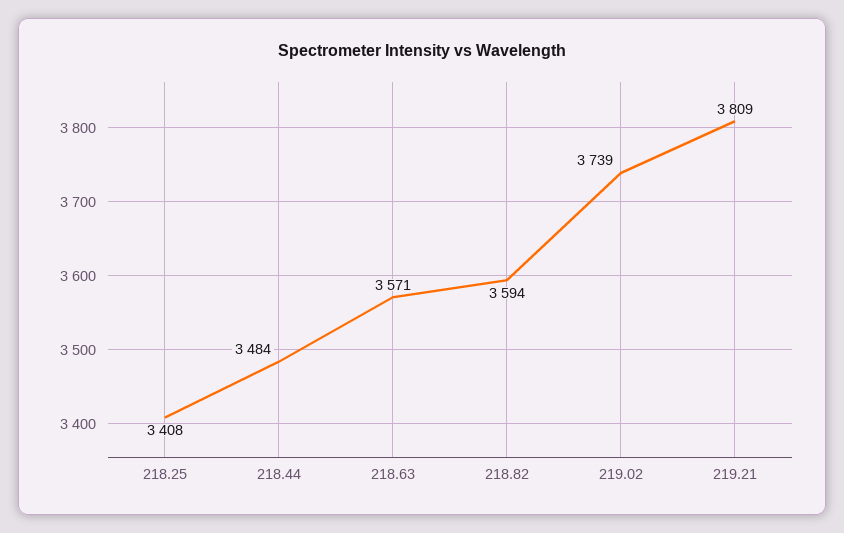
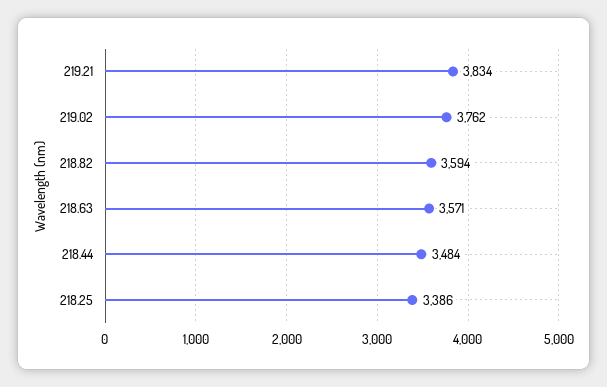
218.25: 3408 -> 3386
219.02: 3739 -> 3762
219.21: 3809 -> 3834

